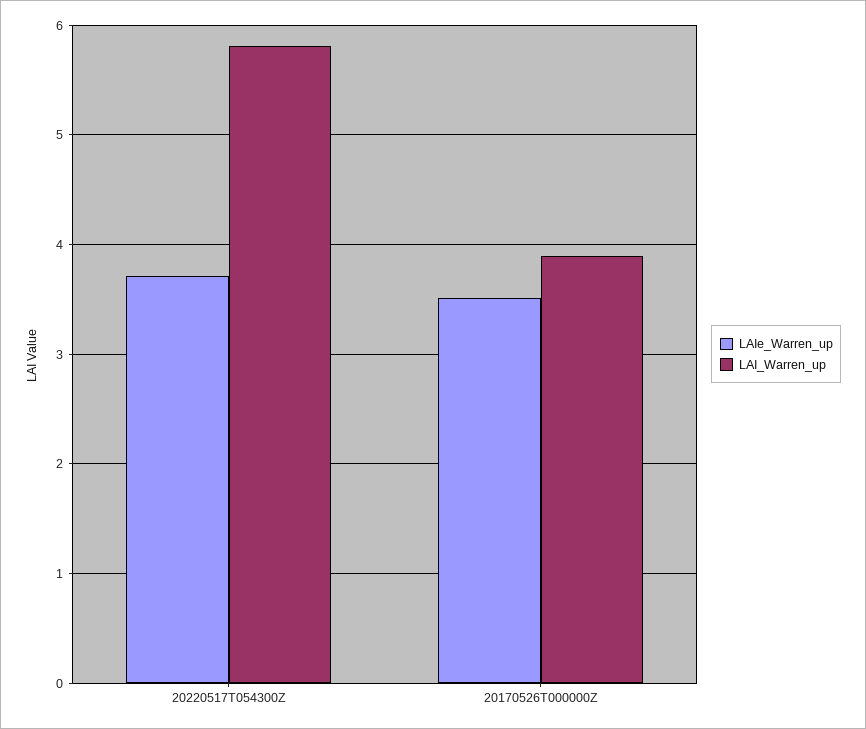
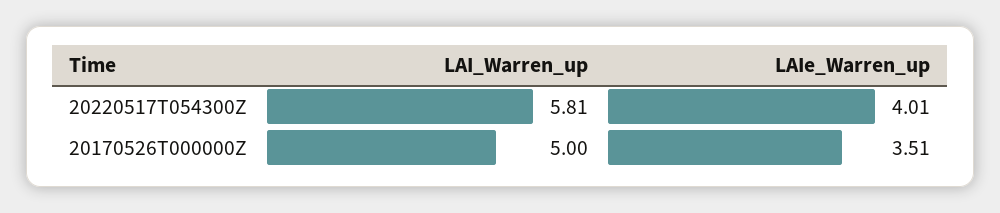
LAIe_Warren_up, 20220517T054300Z: 3.7 -> 4.01
LAI_Warren_up, 20170526T000000Z: 3.9 -> 5

